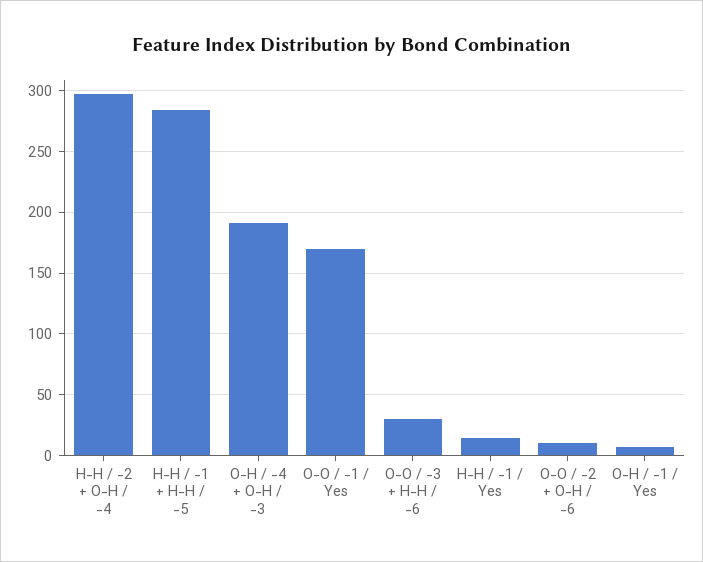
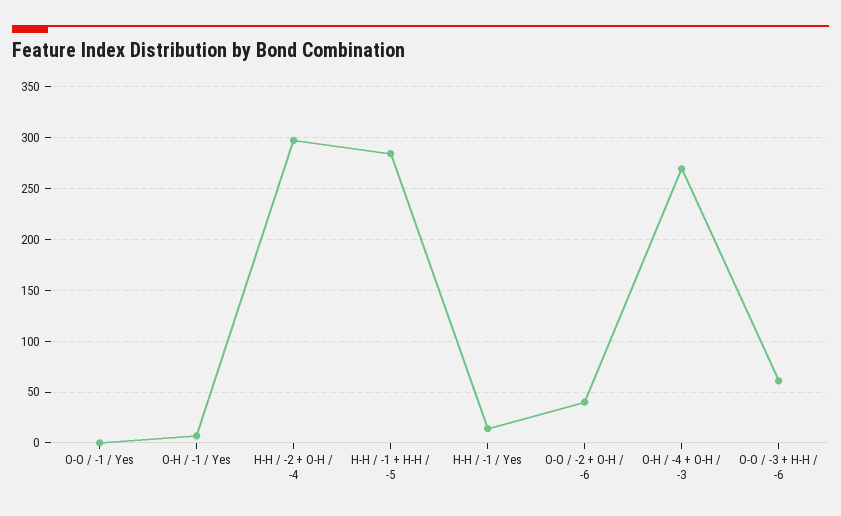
O-H / -4 + O-H / -3: 190 -> 270
O-O / -1 / Yes: 170 -> 0
O-O / -3 + H-H / -6: 30 -> 60
O-O / -2 + O-H / -6: 10 -> 40

